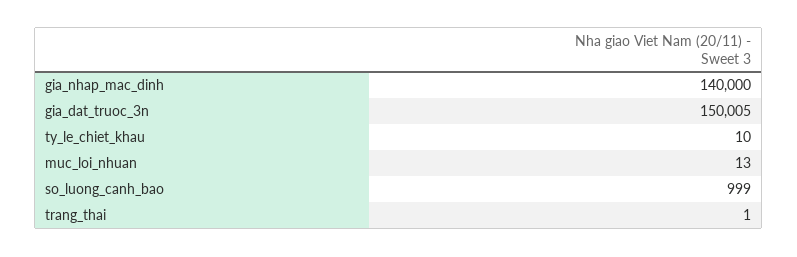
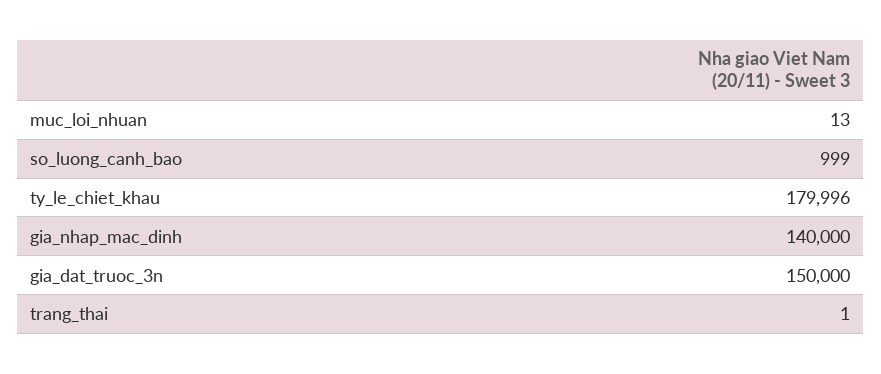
gia_dat_truoc_3n: 150005 -> 150000
ty_le_chiet_khau: 10 -> 179996

